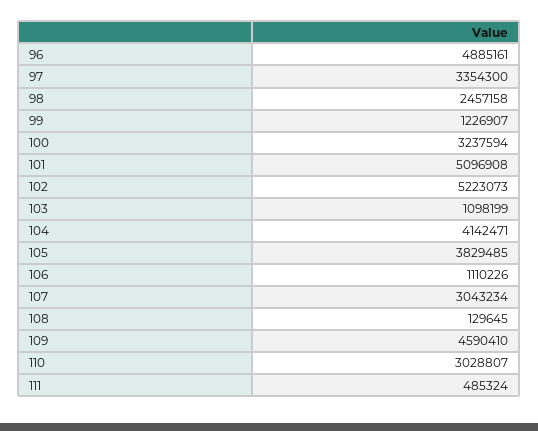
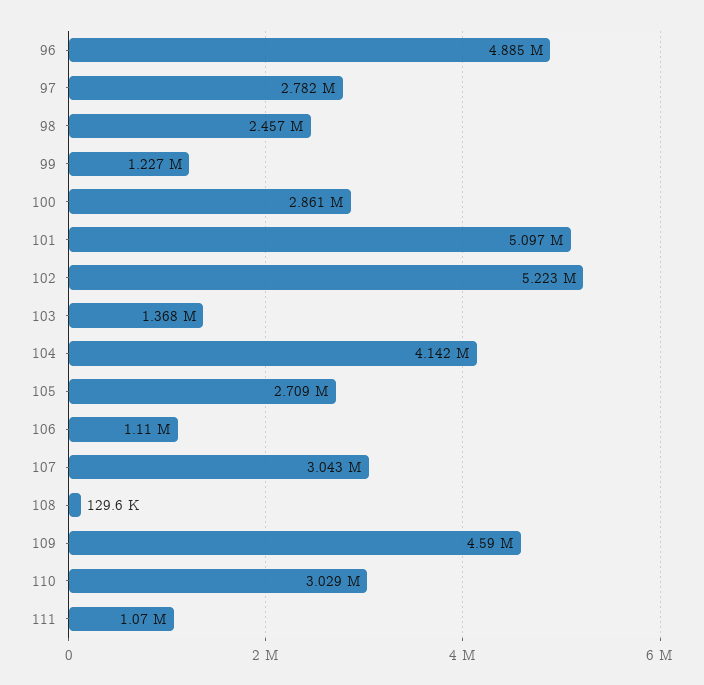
97: 3354300 -> 2782000
100: 3237594 -> 2861000
103: 1098199 -> 1368000
105: 3829485 -> 2709000
111: 485324 -> 1070000

